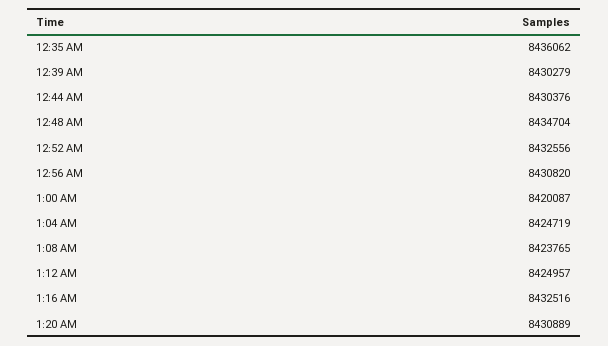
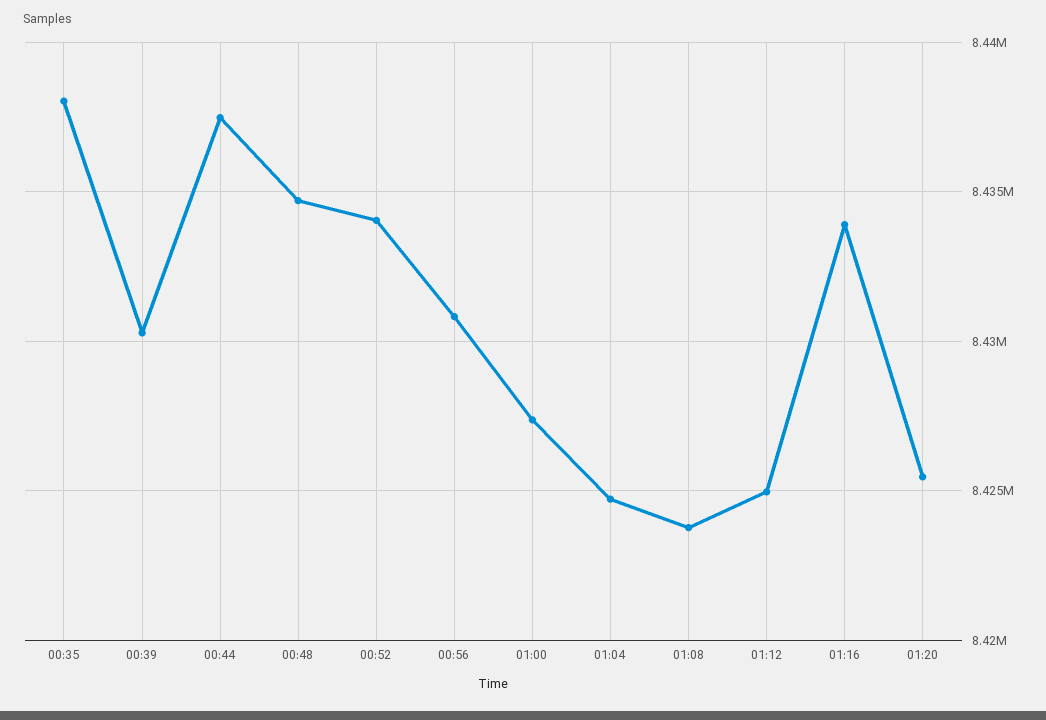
12:35 AM: 8436062 -> 8438000
12:44 AM: 8430376 -> 8437500
12:52 AM: 8432556 -> 8434000
1:00 AM: 8420087 -> 8427500
1:16 AM: 8432516 -> 8434000
1:20 AM: 8430889 -> 8425500

